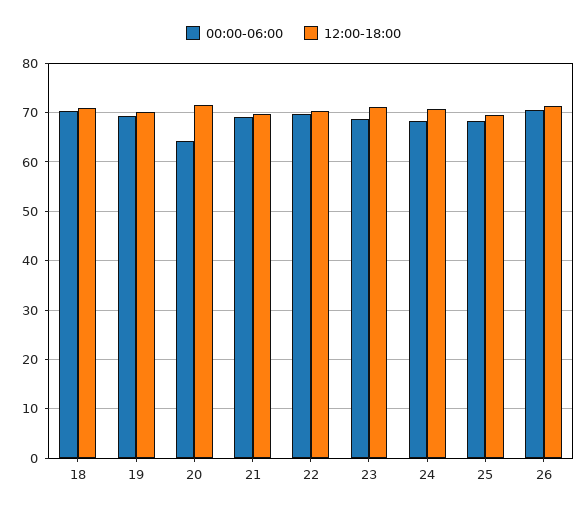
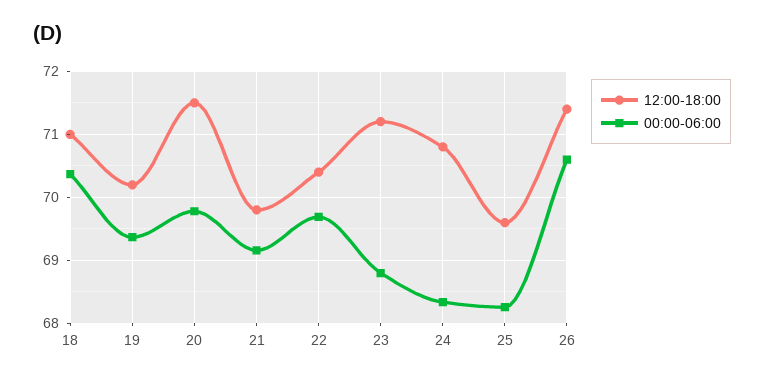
00:00-06:00, 20: 64 -> 69.8

